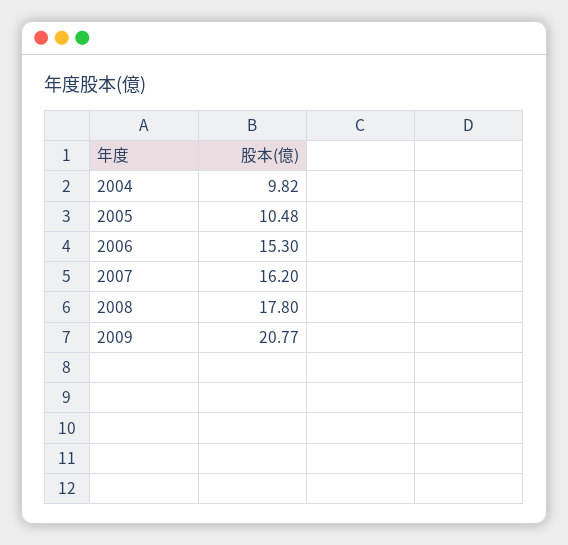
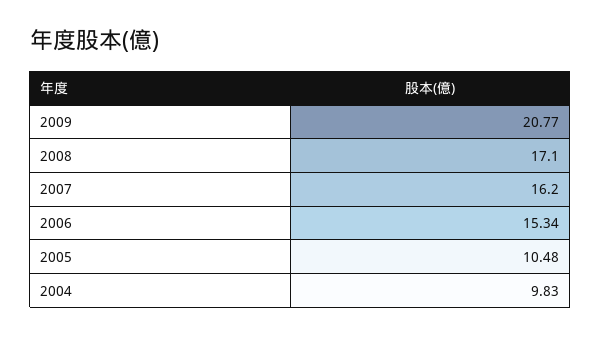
2004: 9.82 -> 9.83
2006: 15.3 -> 15.34
2008: 17.8 -> 17.1

